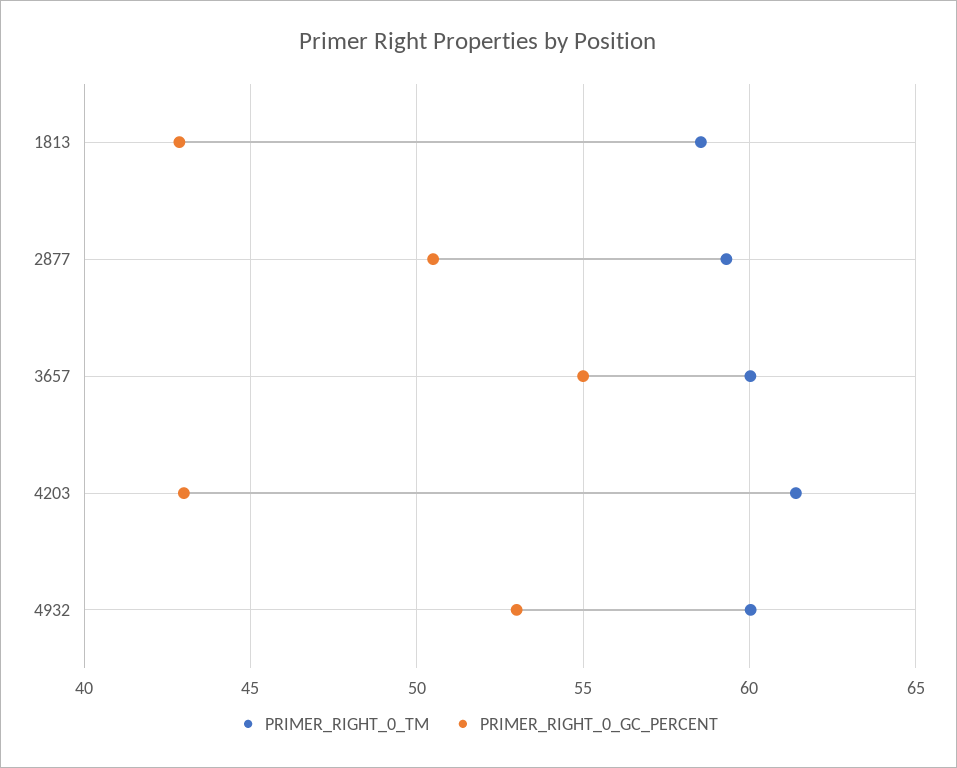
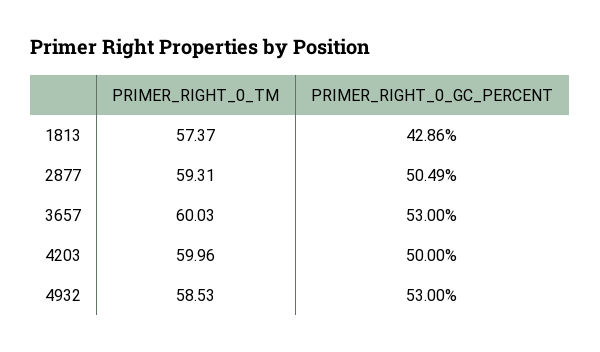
PRIMER_RIGHT_0_TM, 1813: 58.5 -> 57.37
PRIMER_RIGHT_0_GC_PERCENT, 3657: 55 -> 53
PRIMER_RIGHT_0_TM, 4203: 61.5 -> 59.96
PRIMER_RIGHT_0_GC_PERCENT, 4203: 43 -> 50
PRIMER_RIGHT_0_TM, 4932: 60 -> 58.53

